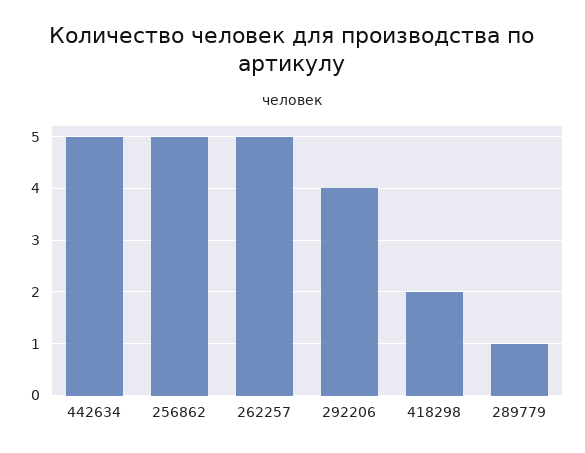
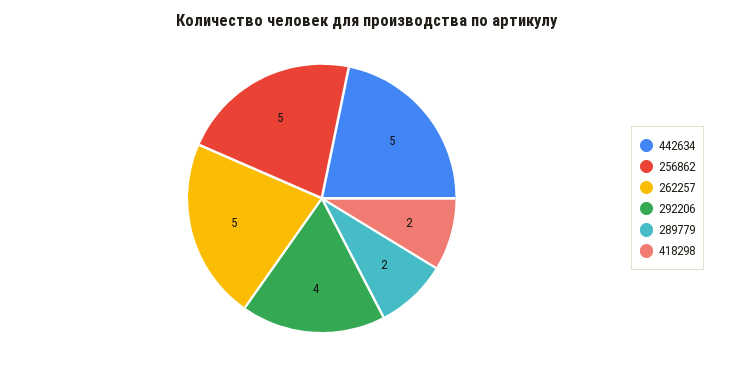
289779: 1 -> 2

